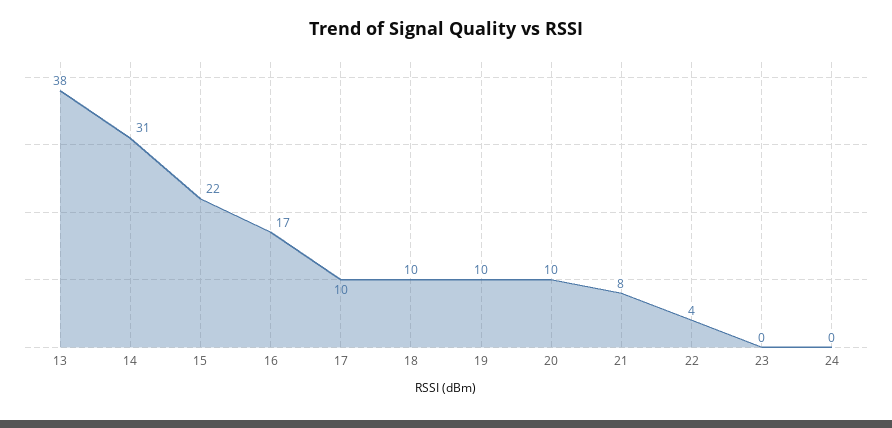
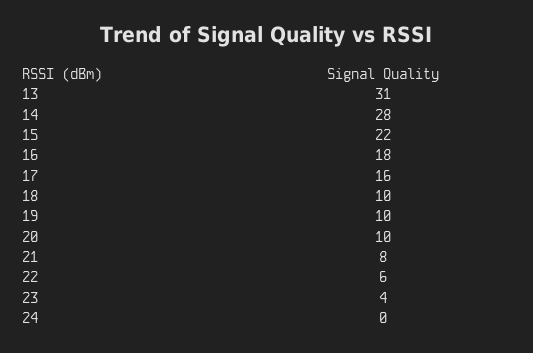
13: 38 -> 31
14: 31 -> 28
16: 17 -> 18
17: 10 -> 16
22: 4 -> 6
23: 0 -> 4

